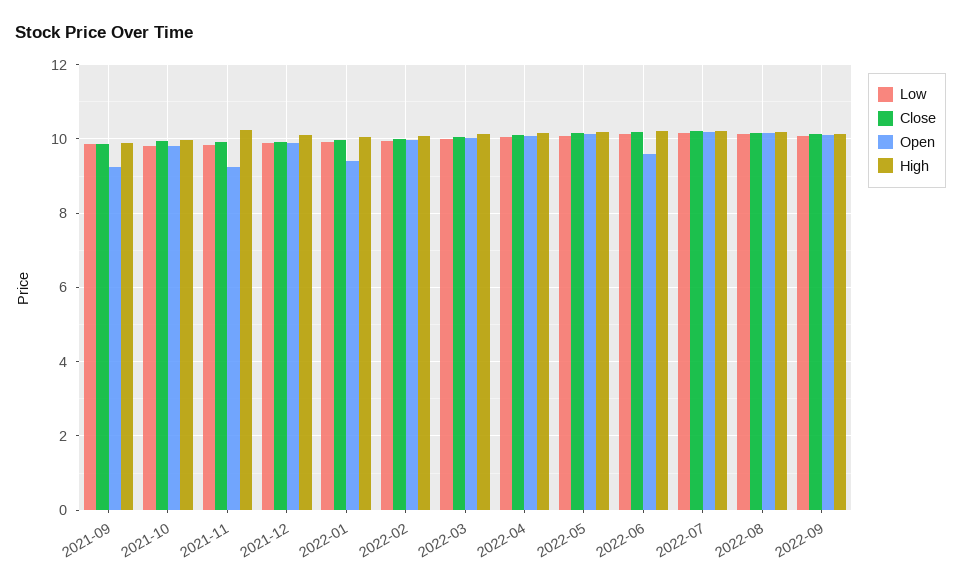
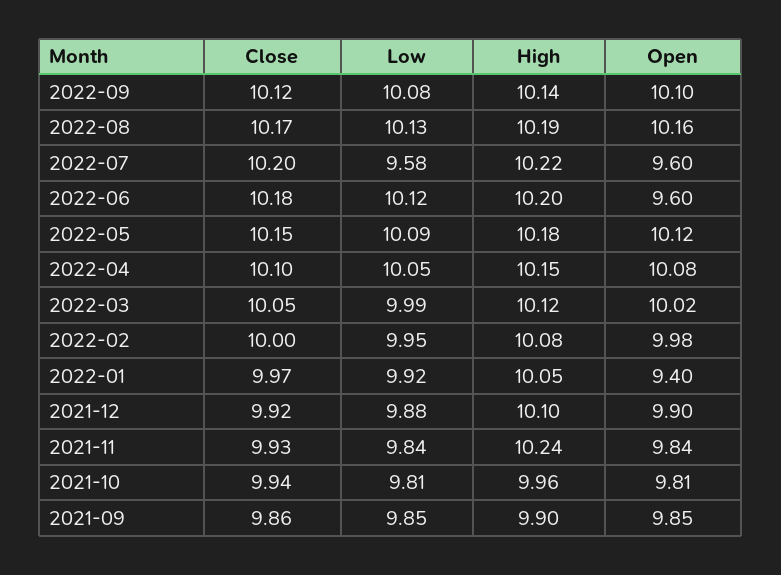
Open, 2021-09: 9.2 -> 9.85
Open, 2021-11: 9.2 -> 9.84
Low, 2022-07: 10.2 -> 9.58
Open, 2022-07: 10.2 -> 9.6

